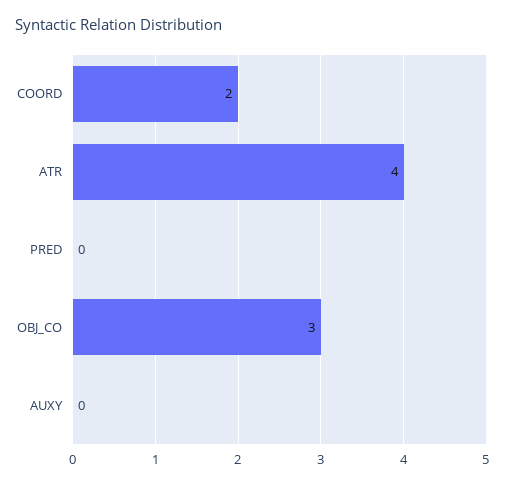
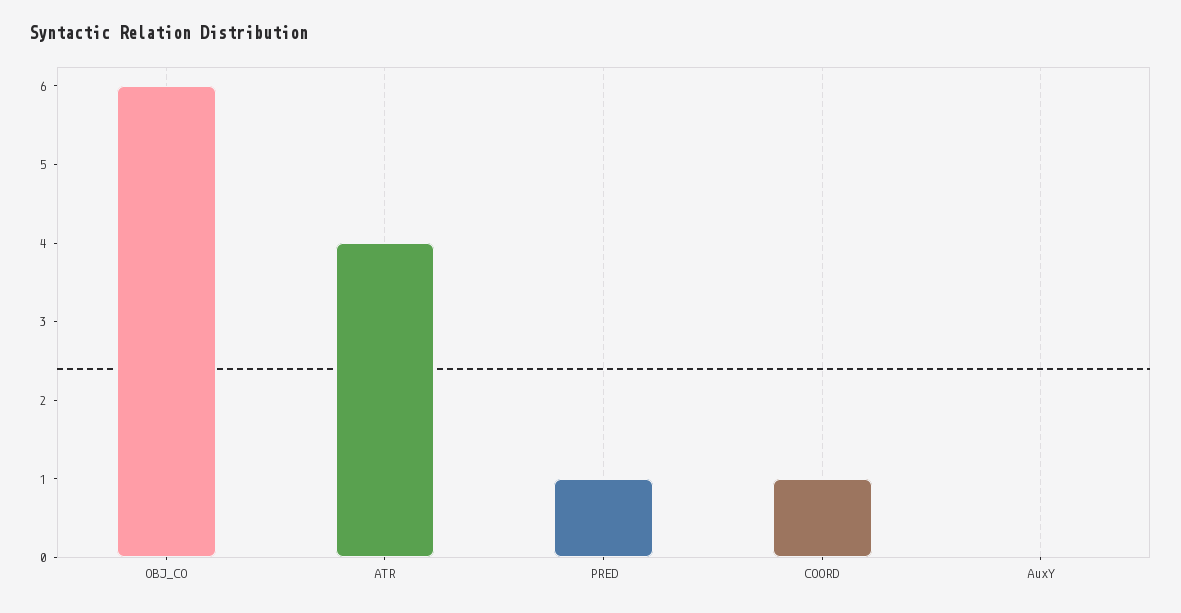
COORD: 2 -> 1
PRED: 0 -> 1
OBJ_CO: 3 -> 6

